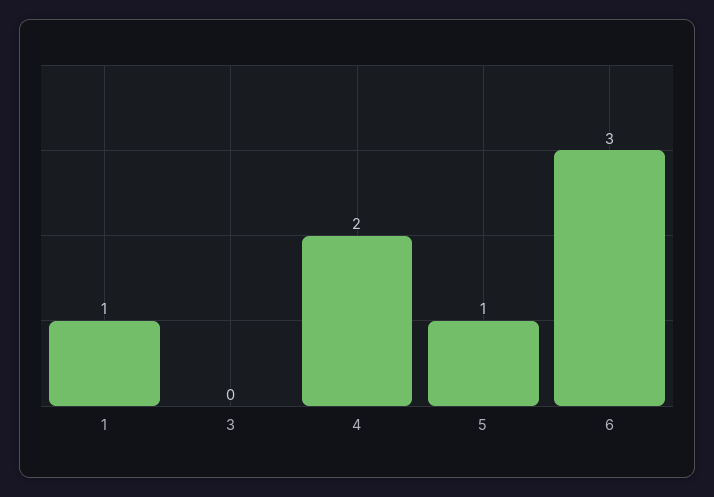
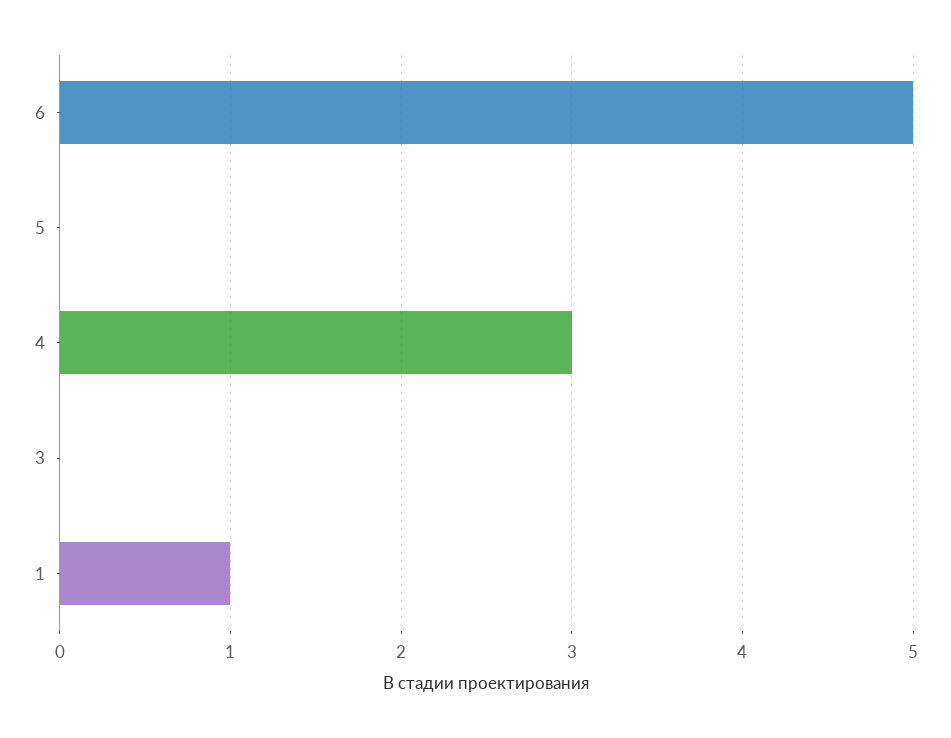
4: 2 -> 3
5: 1 -> 0
6: 3 -> 5

